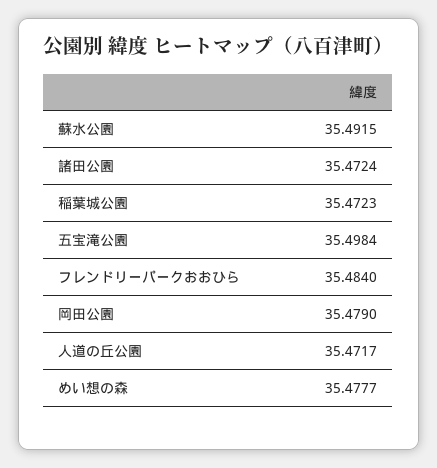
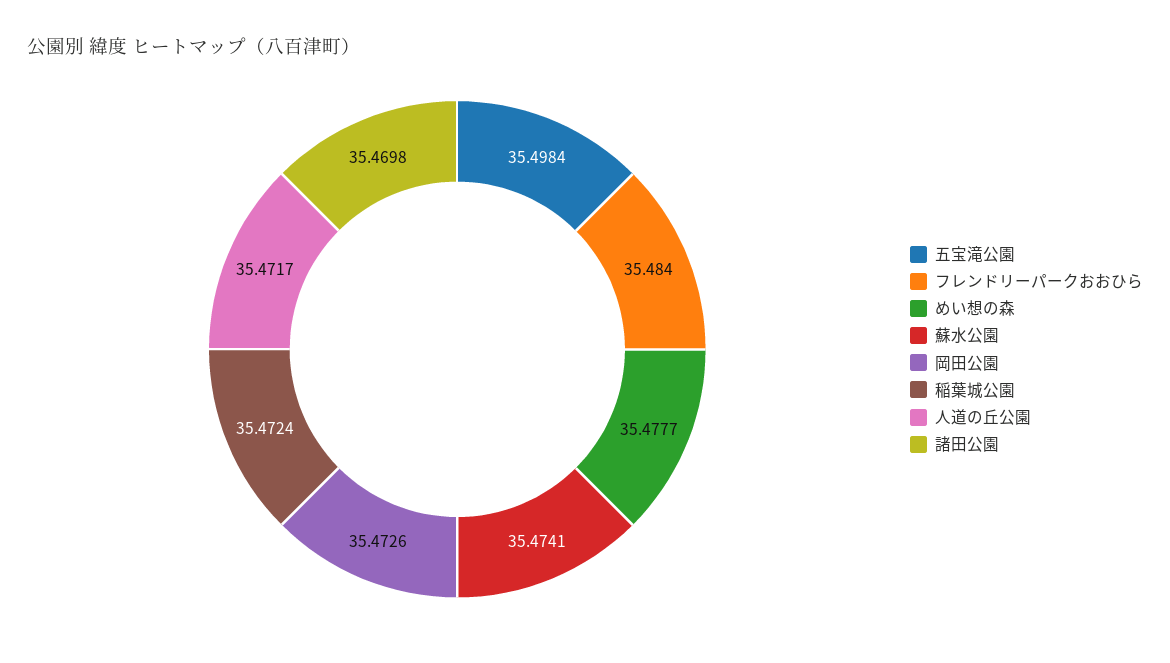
蘇水公園: 35.4915 -> 35.4741
諸田公園: 35.4724 -> 35.4698
稲葉城公園: 35.4723 -> 35.4724
岡田公園: 35.479 -> 35.4726

